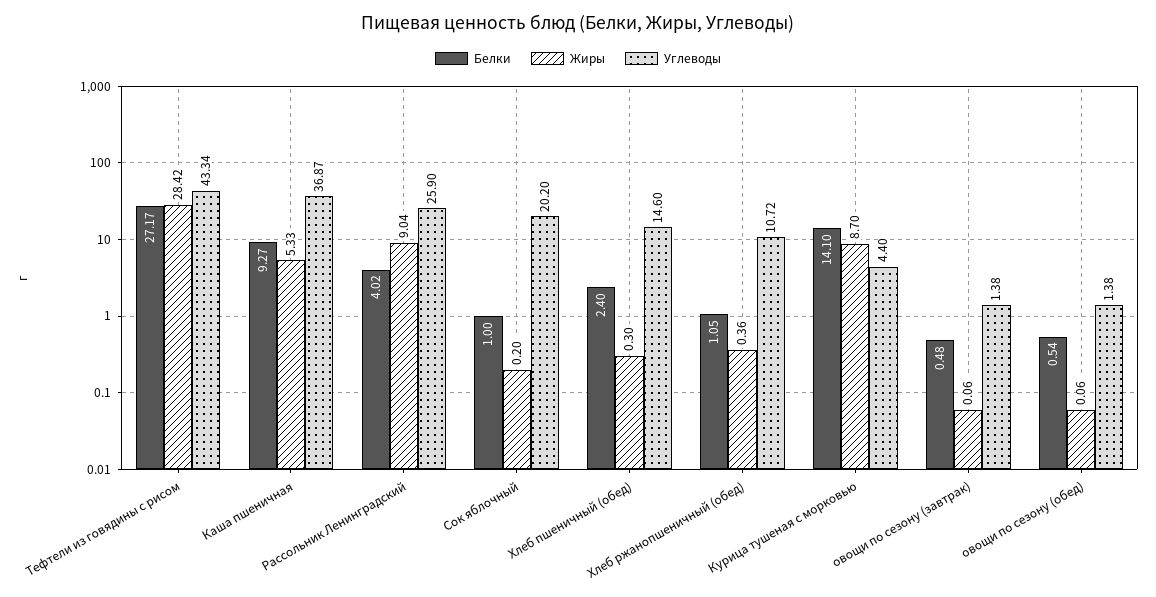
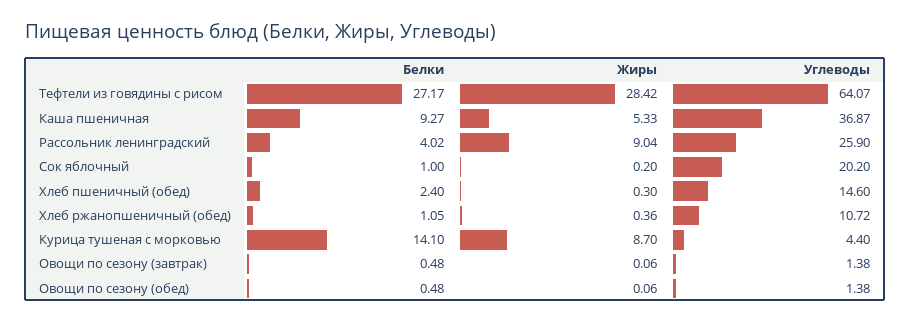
Углеводы, Тефтели из говядины с рисом: 43.34 -> 64.07
Белки, овощи по сезону (обед): 0.54 -> 0.48

